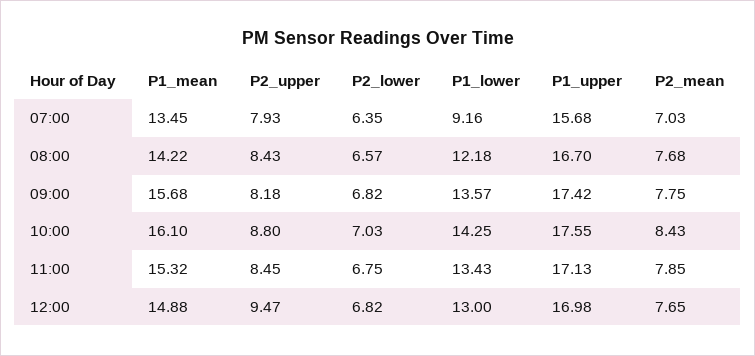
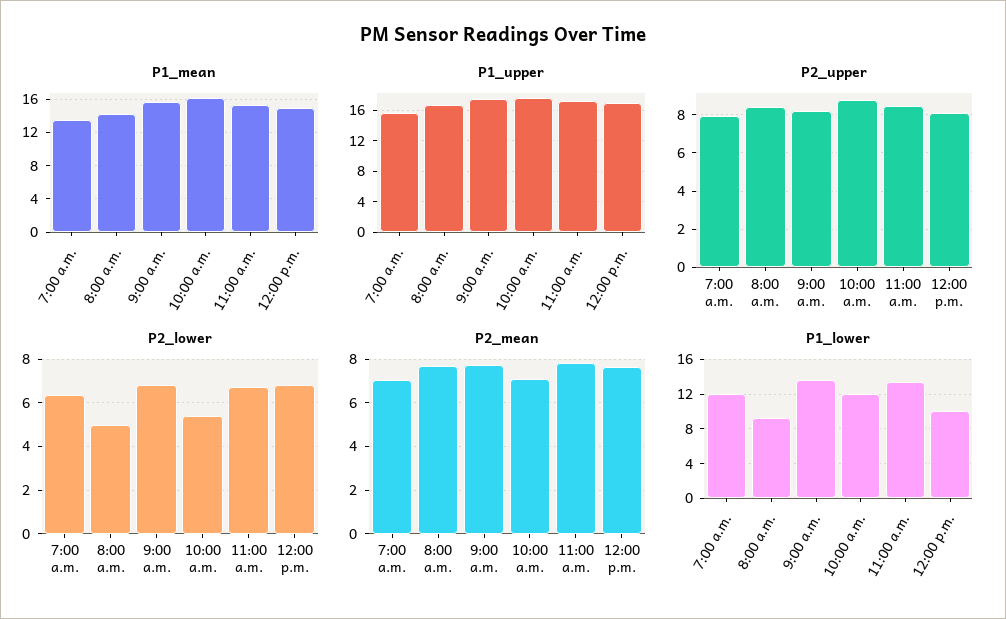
P1_lower, 07:00: 9.16 -> 12
P2_lower, 08:00: 6.57 -> 5
P1_lower, 08:00: 12.18 -> 9
P2_lower, 10:00: 7.03 -> 5.5
P1_lower, 10:00: 14.25 -> 12
P2_mean, 10:00: 8.43 -> 7
P2_upper, 12:00: 9.47 -> 8
P1_lower, 12:00: 13 -> 10

